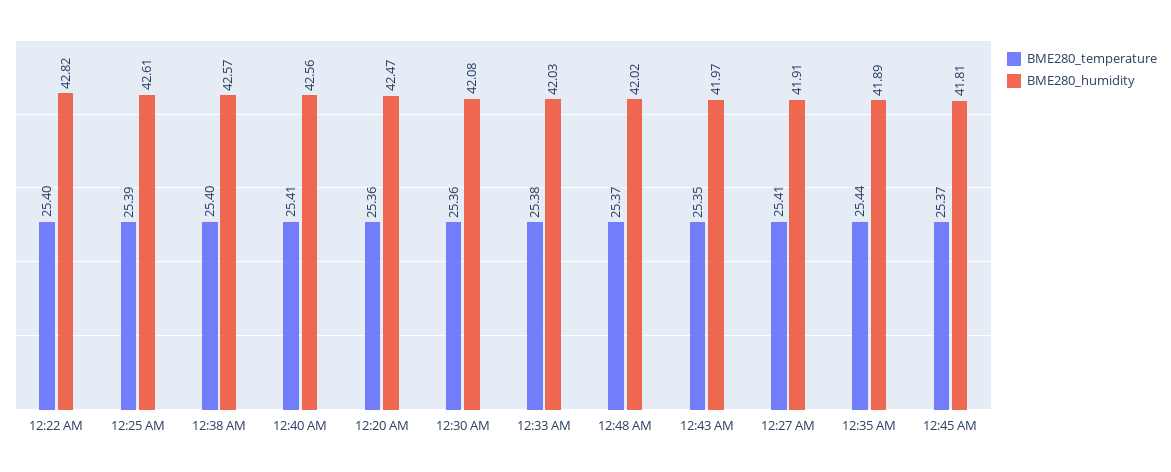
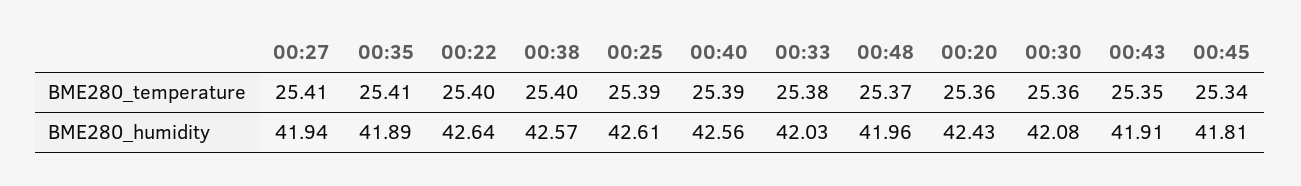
BME280_humidity, 12:22 AM: 42.82 -> 42.64
BME280_temperature, 12:40 AM: 25.41 -> 25.39
BME280_humidity, 12:20 AM: 42.47 -> 42.43
BME280_humidity, 12:48 AM: 42.02 -> 41.96
BME280_humidity, 12:43 AM: 41.97 -> 41.91
BME280_humidity, 12:27 AM: 41.91 -> 41.94
BME280_temperature, 12:35 AM: 25.44 -> 25.41
BME280_temperature, 12:45 AM: 25.37 -> 25.34

